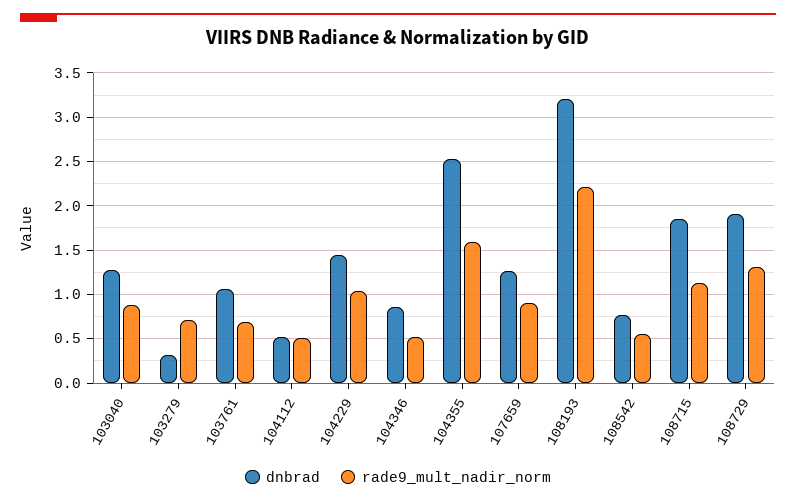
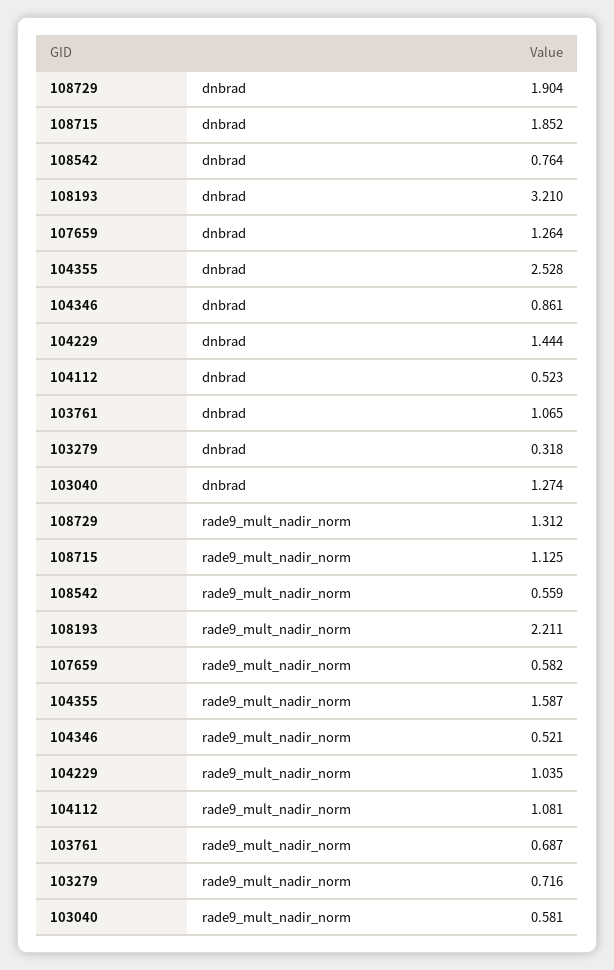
rade9_mult_nadir_norm, 103040: 0.9 -> 0.581
rade9_mult_nadir_norm, 104112: 0.5 -> 1.081
rade9_mult_nadir_norm, 107659: 0.9 -> 0.582

